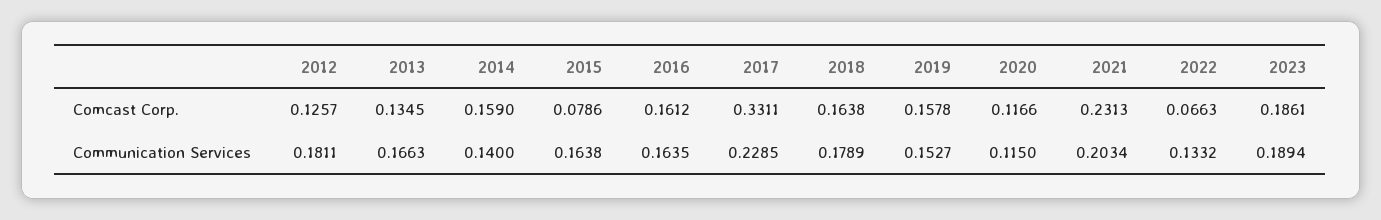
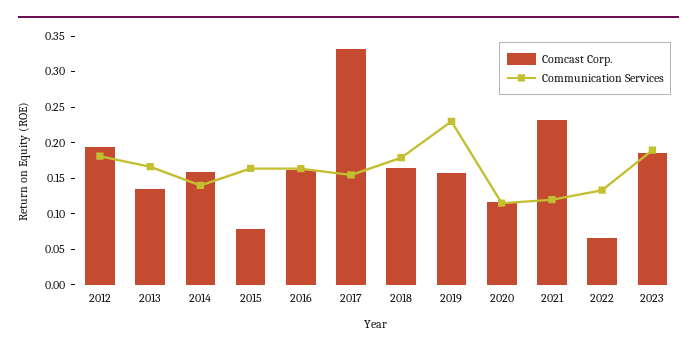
Comcast Corp., 2012: 0.1257 -> 0.2
Communication Services, 2017: 0.2285 -> 0.15
Communication Services, 2019: 0.1527 -> 0.225
Communication Services, 2021: 0.2034 -> 0.125

